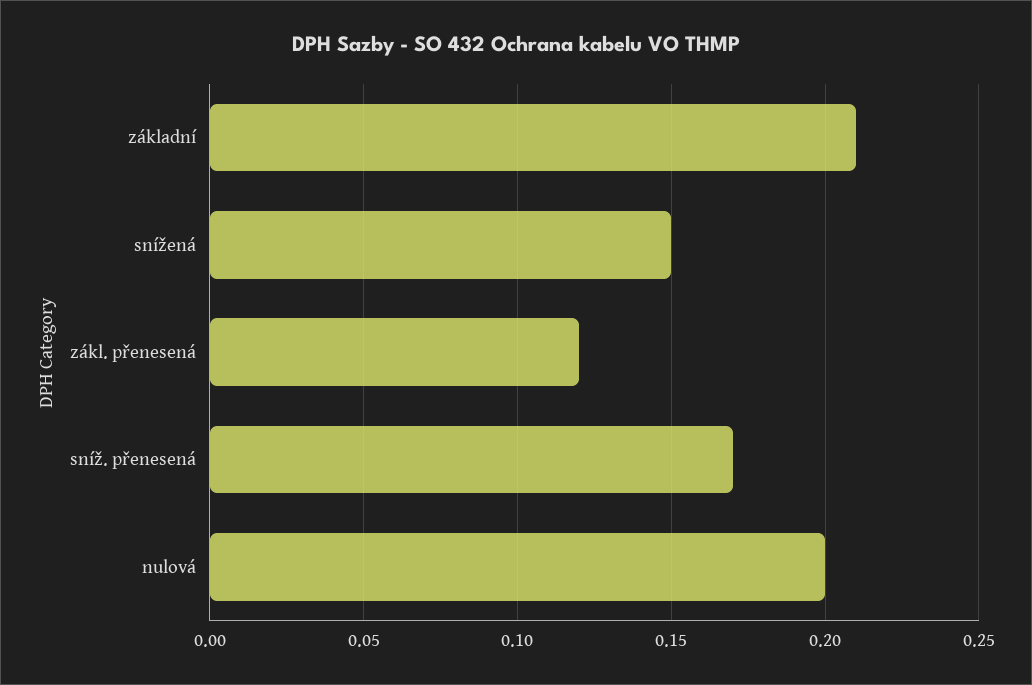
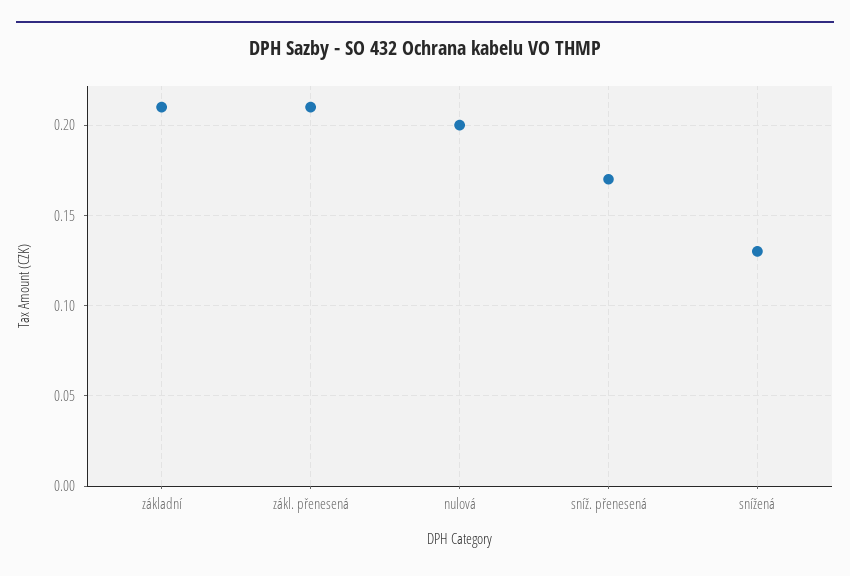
snížená: 0.15 -> 0.13
zákl. přenesená: 0.12 -> 0.21

